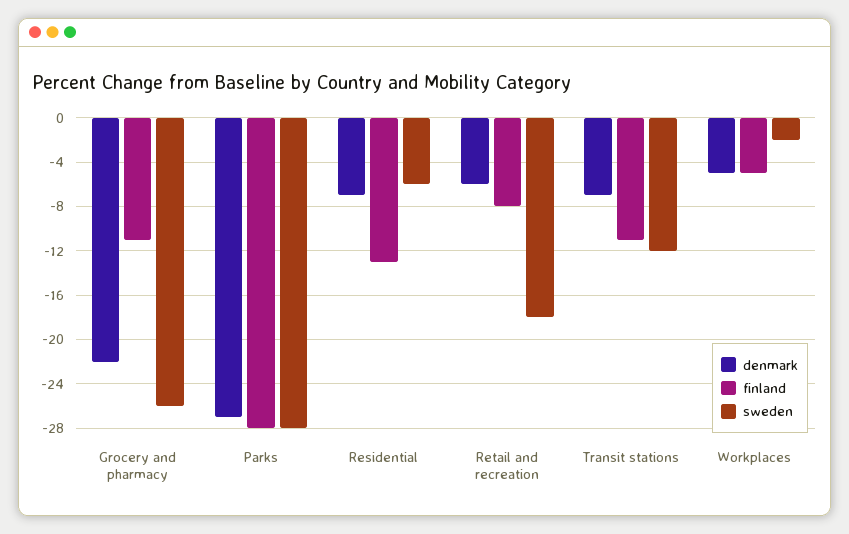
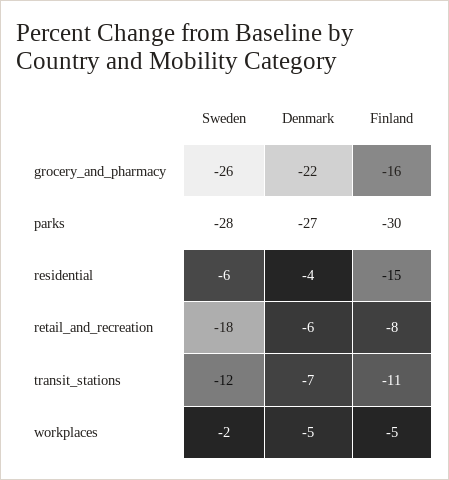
finland, Grocery and pharmacy: -11 -> -16
finland, Parks: -28 -> -30
denmark, Residential: -7 -> -4
finland, Residential: -13 -> -15

